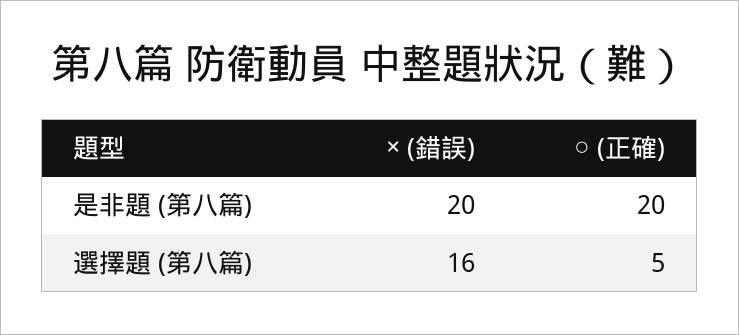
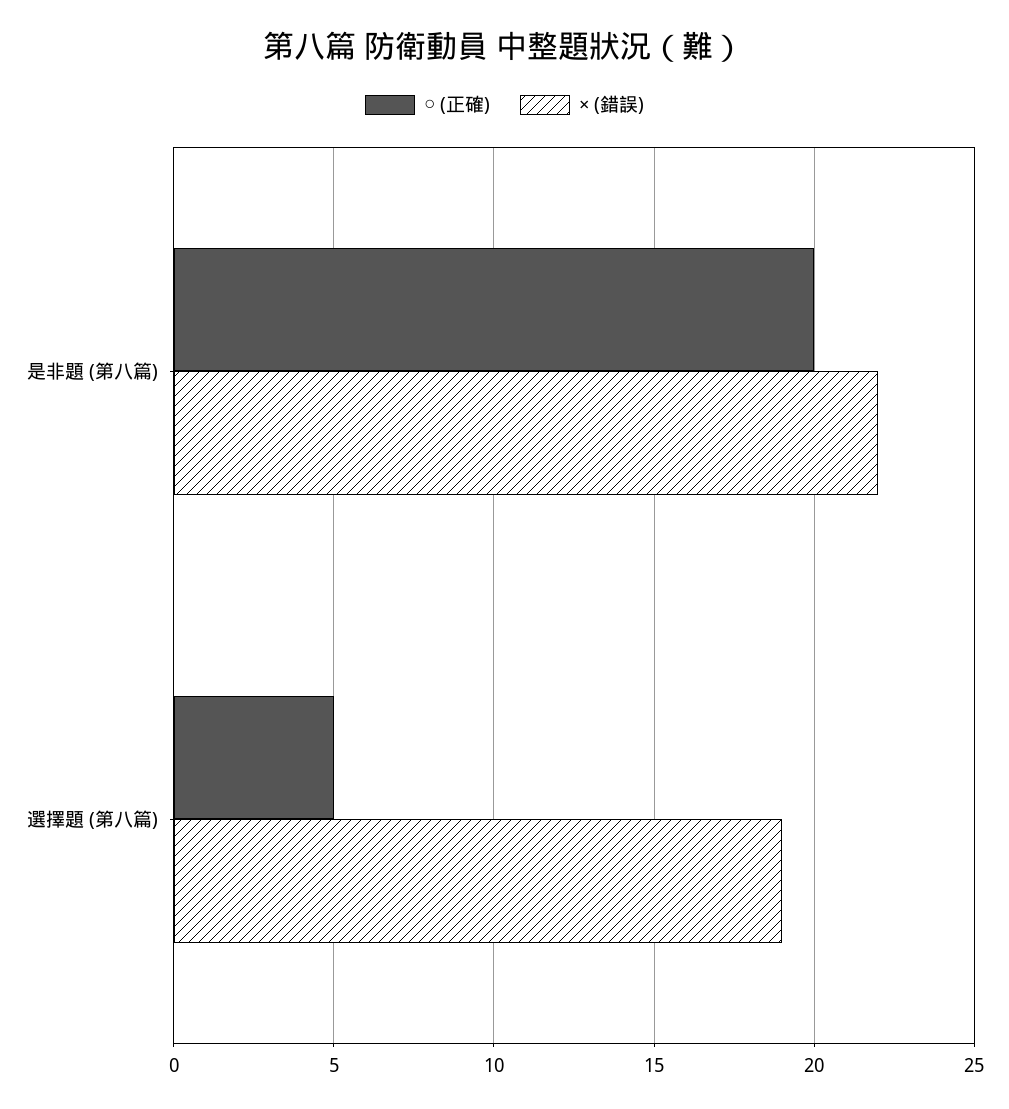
× (錯誤), 是非題 (第八篇): 20 -> 22
× (錯誤), 選擇題 (第八篇): 16 -> 19

